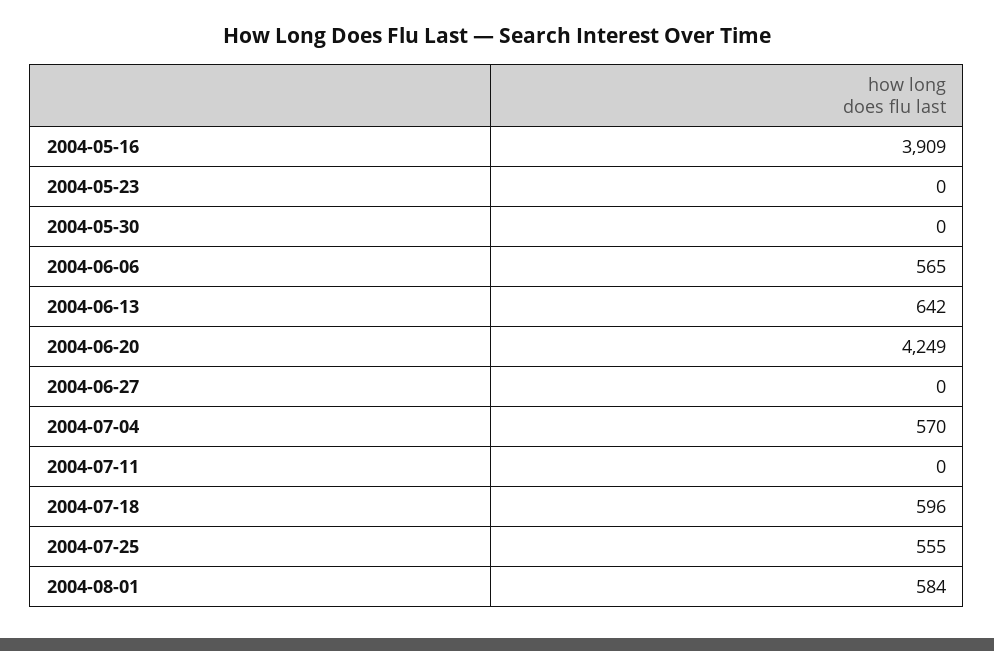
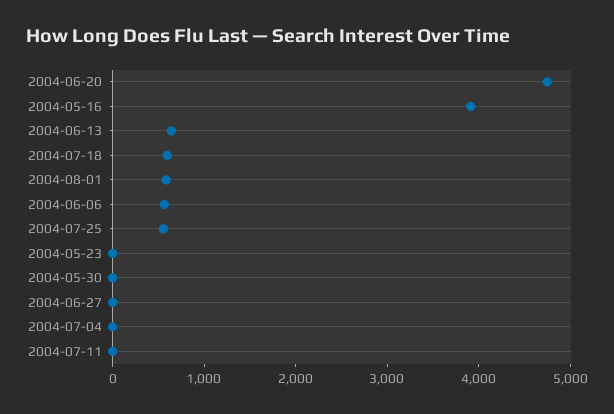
2004-06-20: 4249 -> 4800
2004-07-04: 570 -> 0

